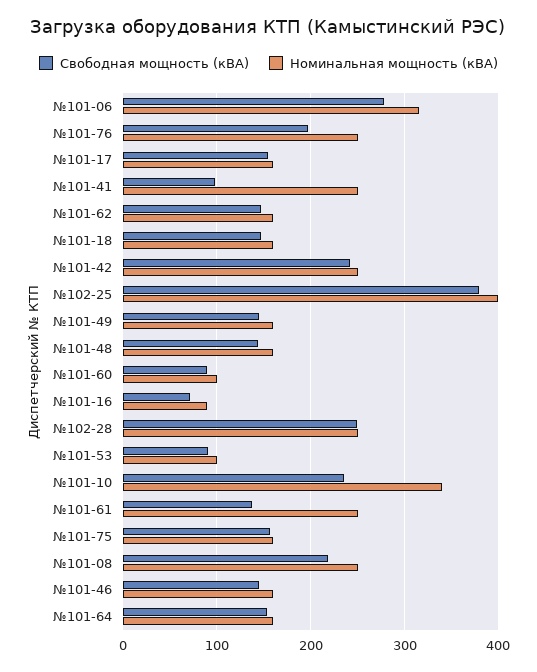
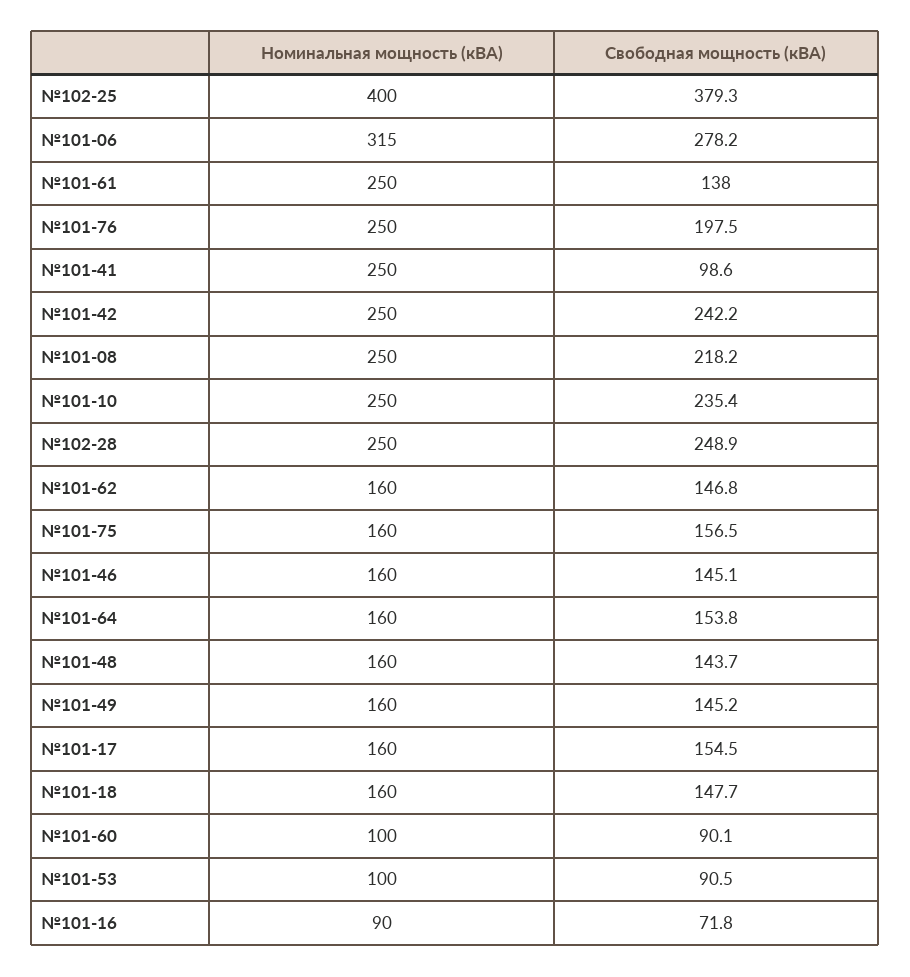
Номинальная мощность (кВА), №101-10: 340 -> 250

